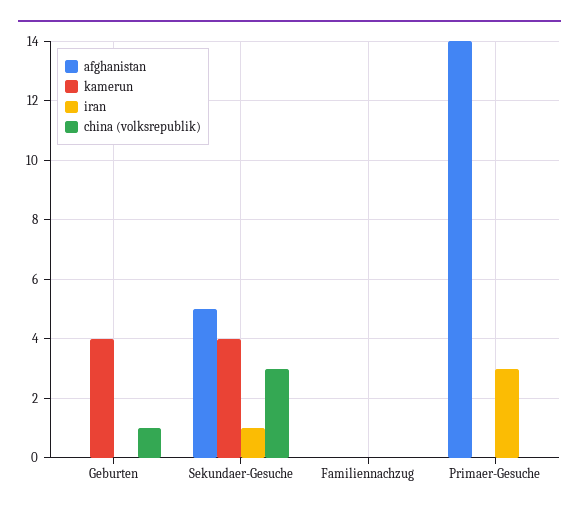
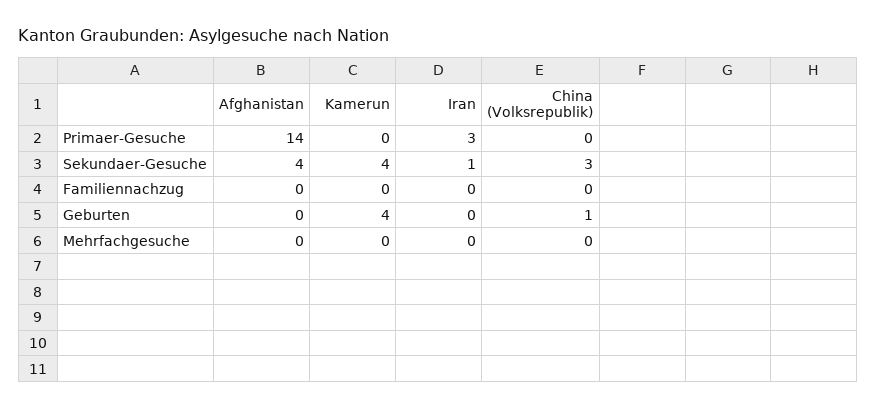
afghanistan, Sekundaer-Gesuche: 5 -> 4
afghanistan, Mehrfachgesuche: none -> 0
kamerun, Mehrfachgesuche: none -> 0
iran, Mehrfachgesuche: none -> 0
china (volksrepublik), Mehrfachgesuche: none -> 0

